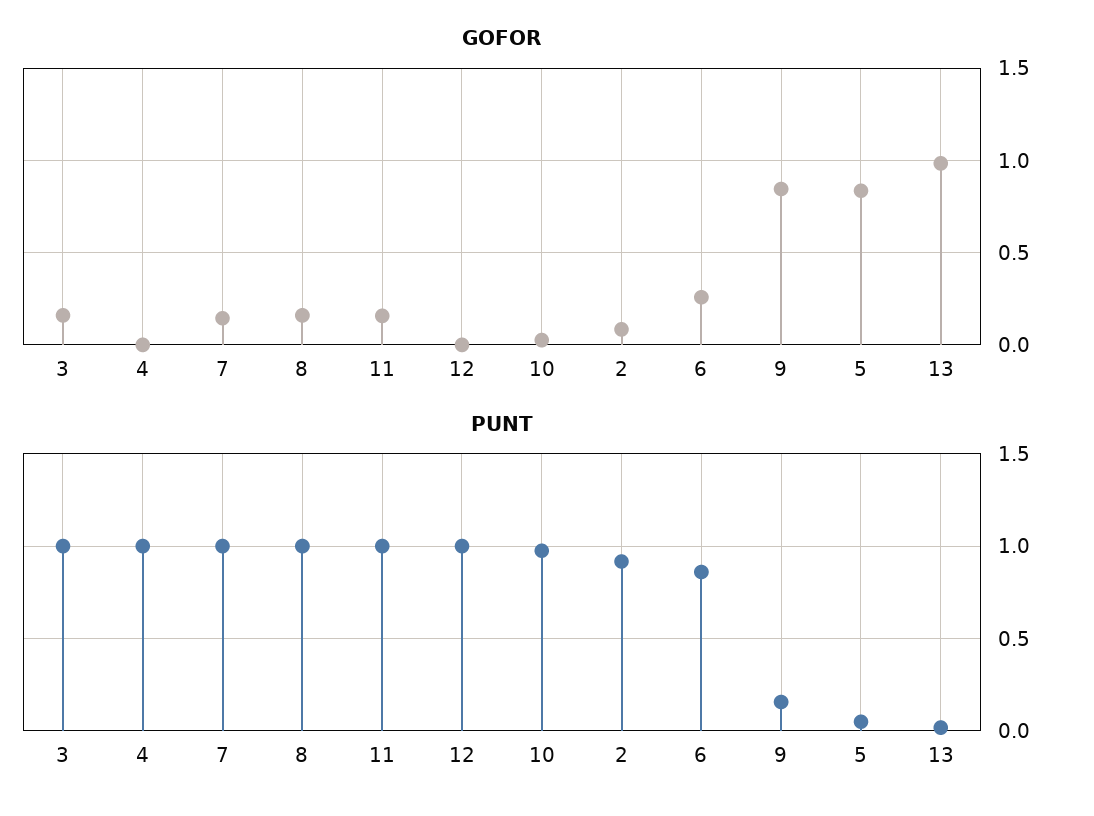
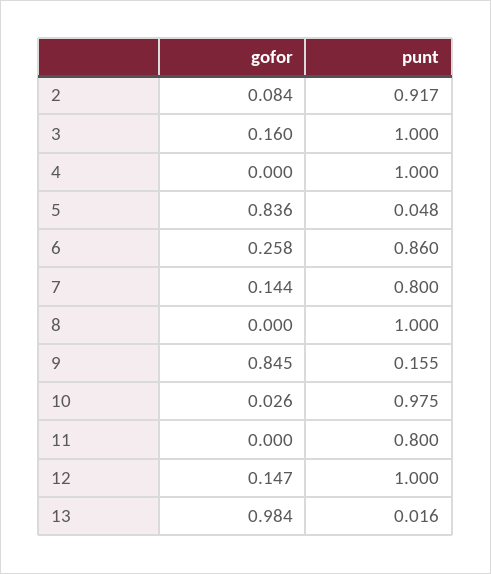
GOFOR, 8: 0.15 -> 0
GOFOR, 11: 0.15 -> 0
GOFOR, 12: 0 -> 0.147
PUNT, 7: 1 -> 0.8
PUNT, 11: 1 -> 0.8

